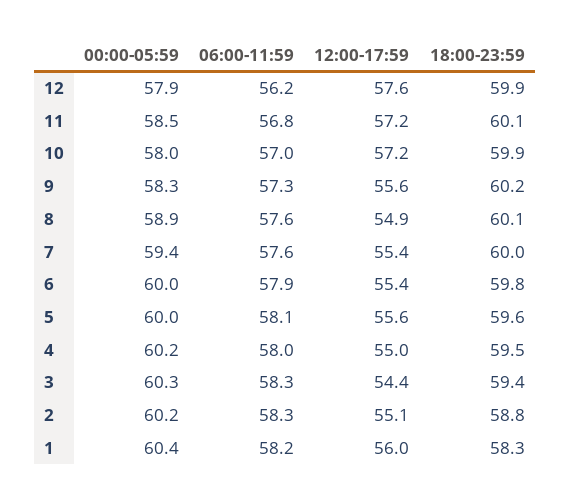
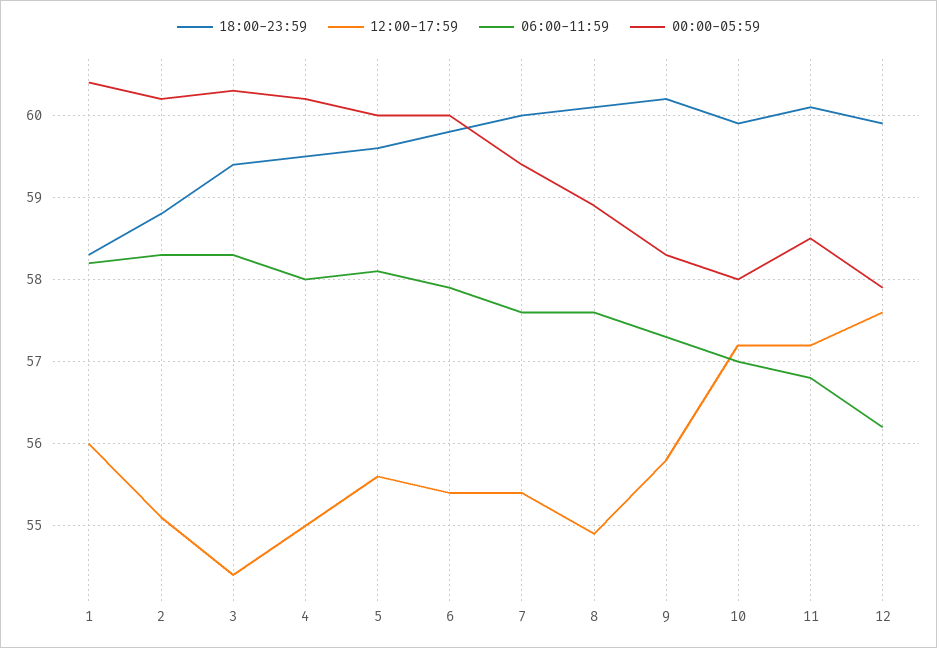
12:00-17:59, 9: 55.6 -> 55.8

